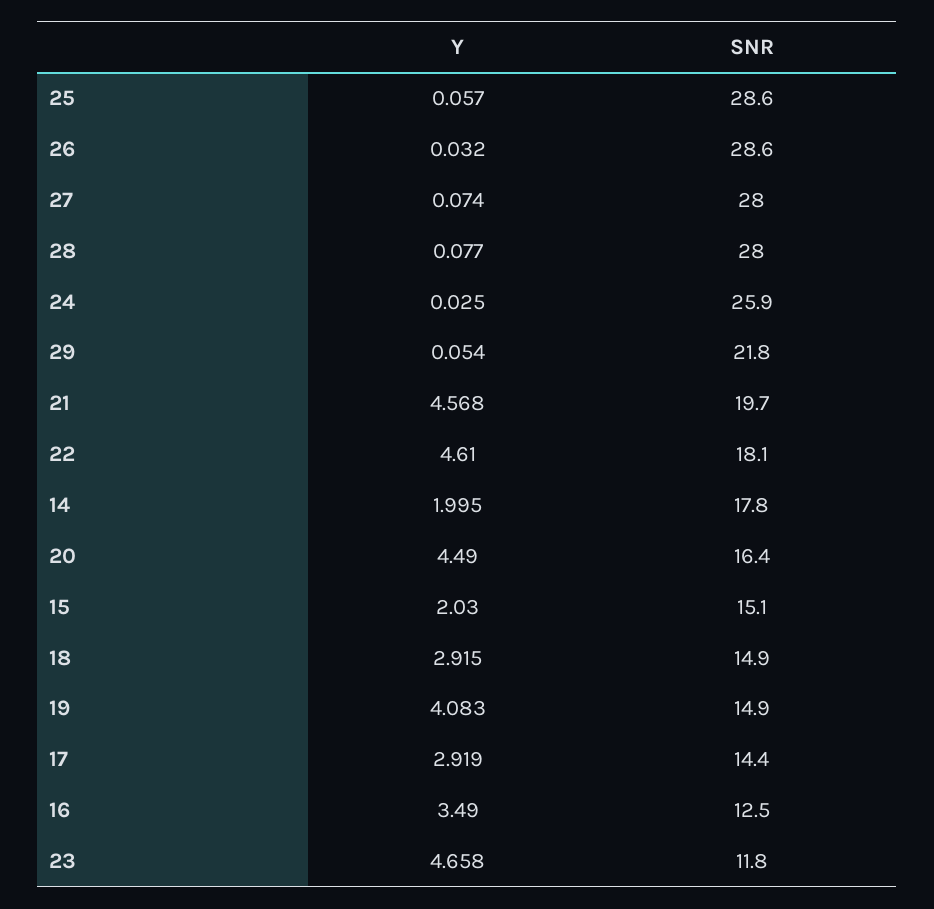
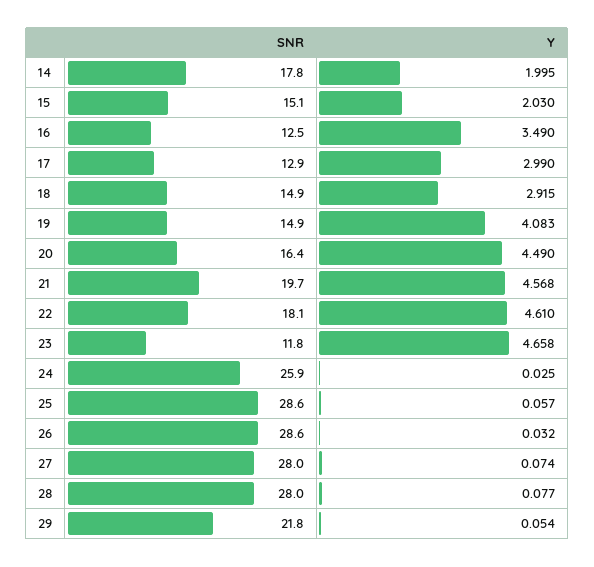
Y, 17: 2.919 -> 2.99
SNR, 17: 14.4 -> 12.9

